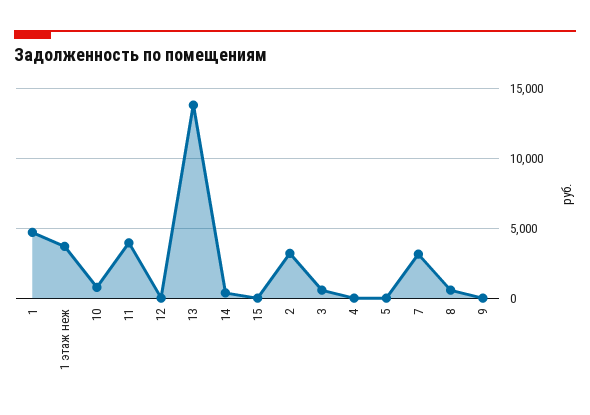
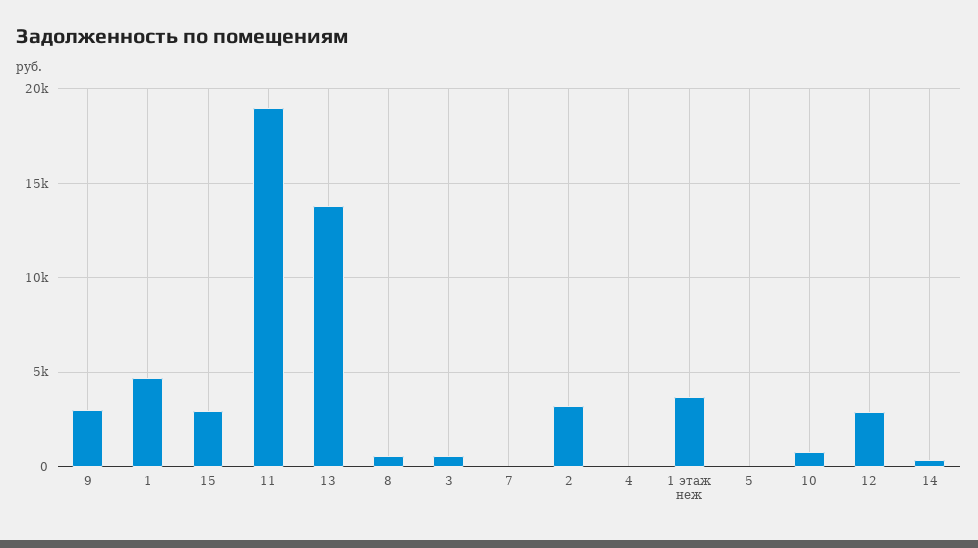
11: 4000 -> 19000
12: 0 -> 3000
15: 0 -> 3000
7: 3000 -> 0
9: 0 -> 3000

